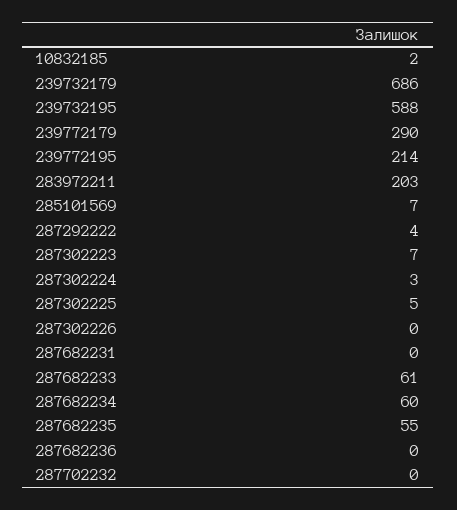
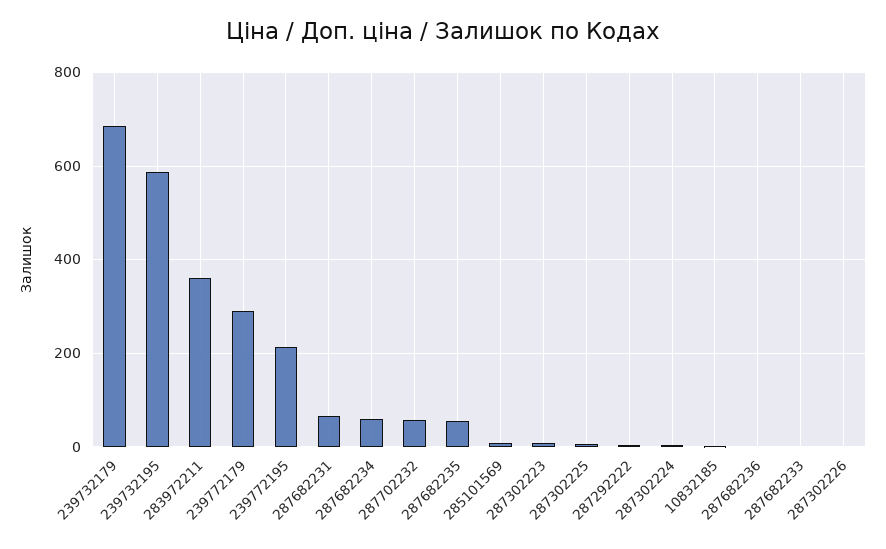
283972211: 203 -> 360
287682231: 0 -> 60
287682233: 61 -> 0
287702232: 0 -> 60

